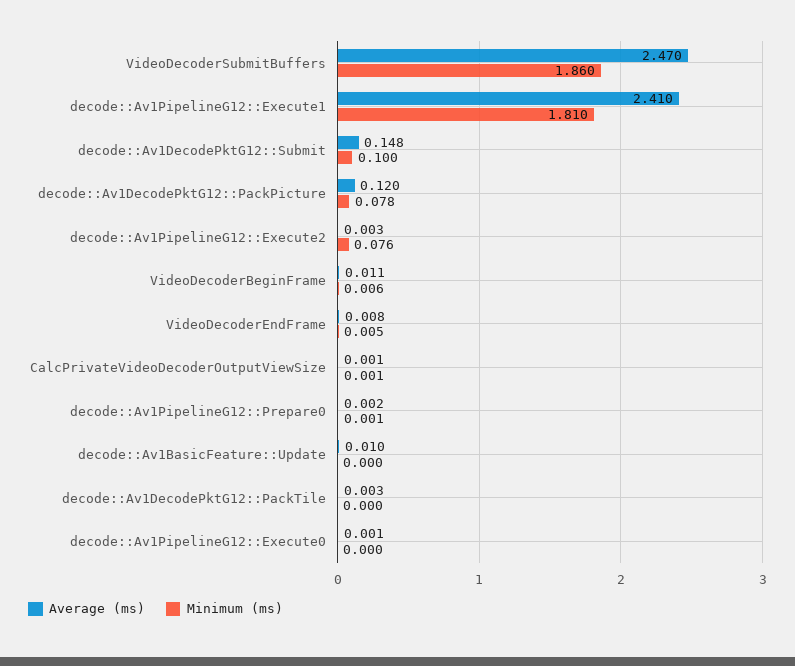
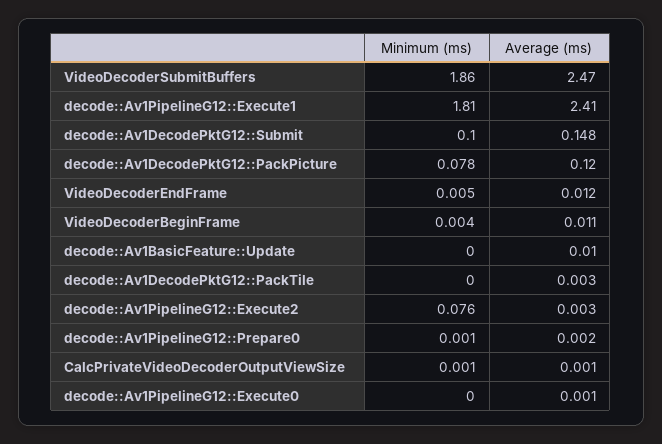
Minimum (ms), VideoDecoderBeginFrame: 0.006 -> 0.004
Average (ms), VideoDecoderEndFrame: 0.008 -> 0.012

